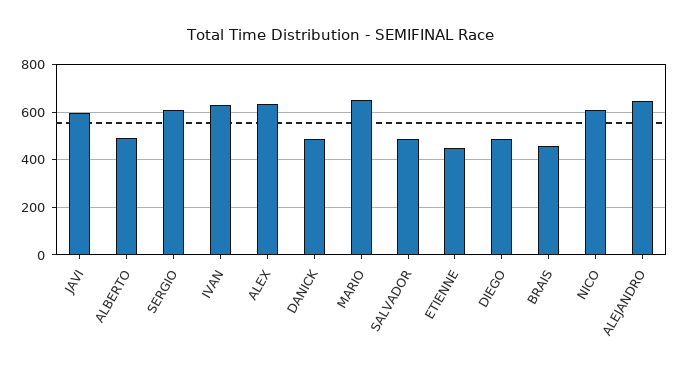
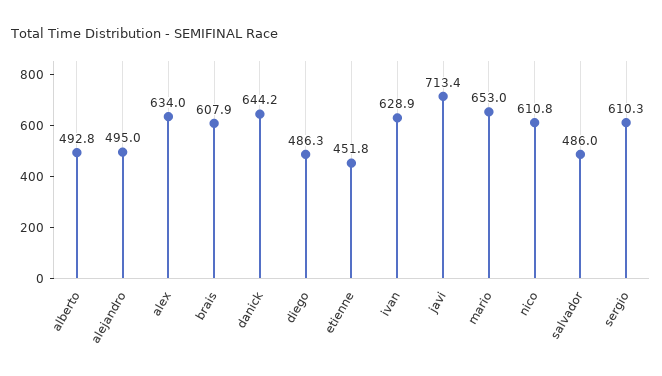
JAVI: 600 -> 713.4
DANICK: 500 -> 644.2
BRAIS: 450 -> 607.9
ALEJANDRO: 650 -> 495

